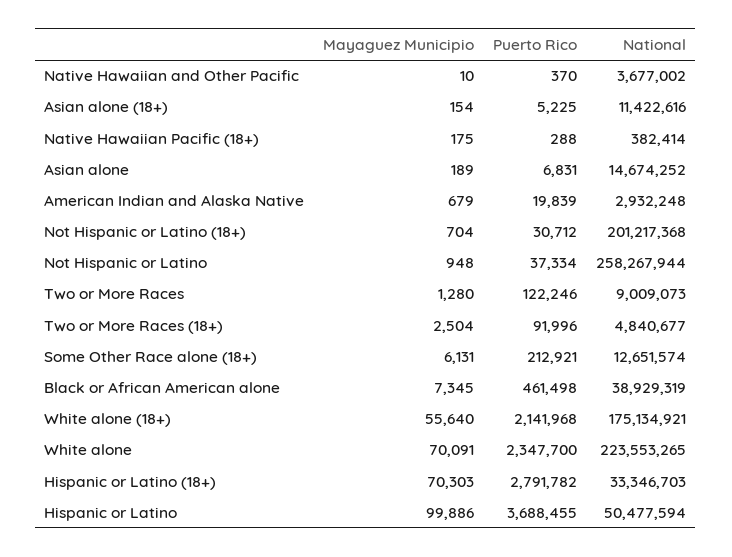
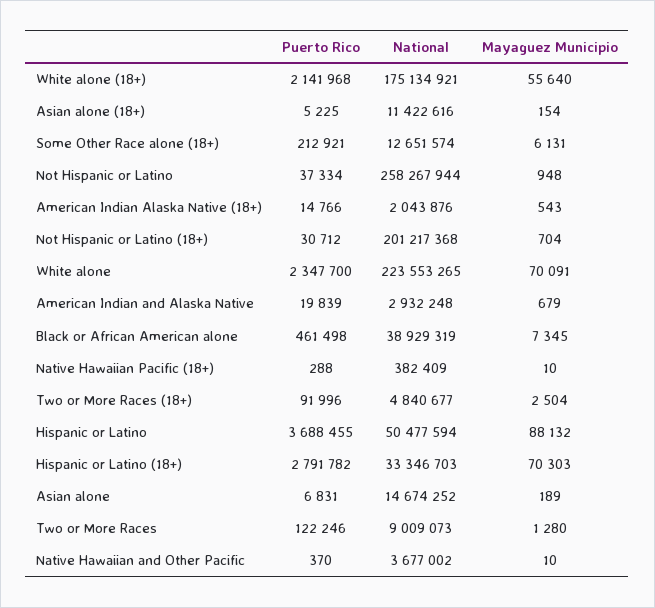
Mayaguez Municipio, Native Hawaiian Pacific (18+): 175 -> 10
National, Native Hawaiian Pacific (18+): 382414 -> 382409
Mayaguez Municipio, Hispanic or Latino: 99886 -> 88132
Puerto Rico, American Indian Alaska Native (18+): none -> 14766
National, American Indian Alaska Native (18+): none -> 2043876
Mayaguez Municipio, American Indian Alaska Native (18+): none -> 543

